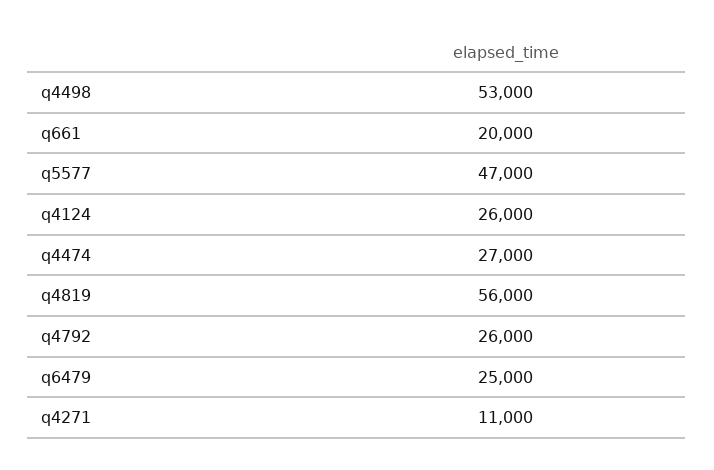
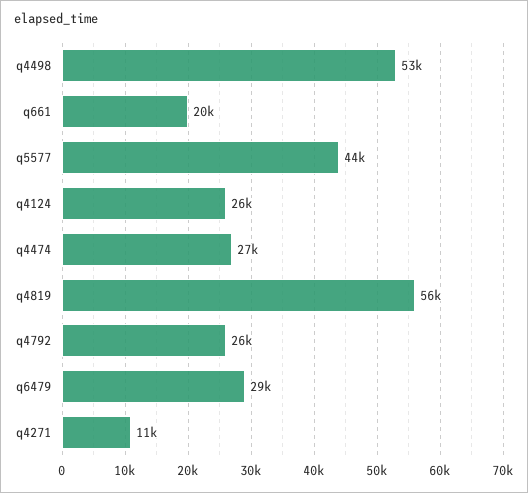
q5577: 47000 -> 44000
q6479: 25000 -> 29000

